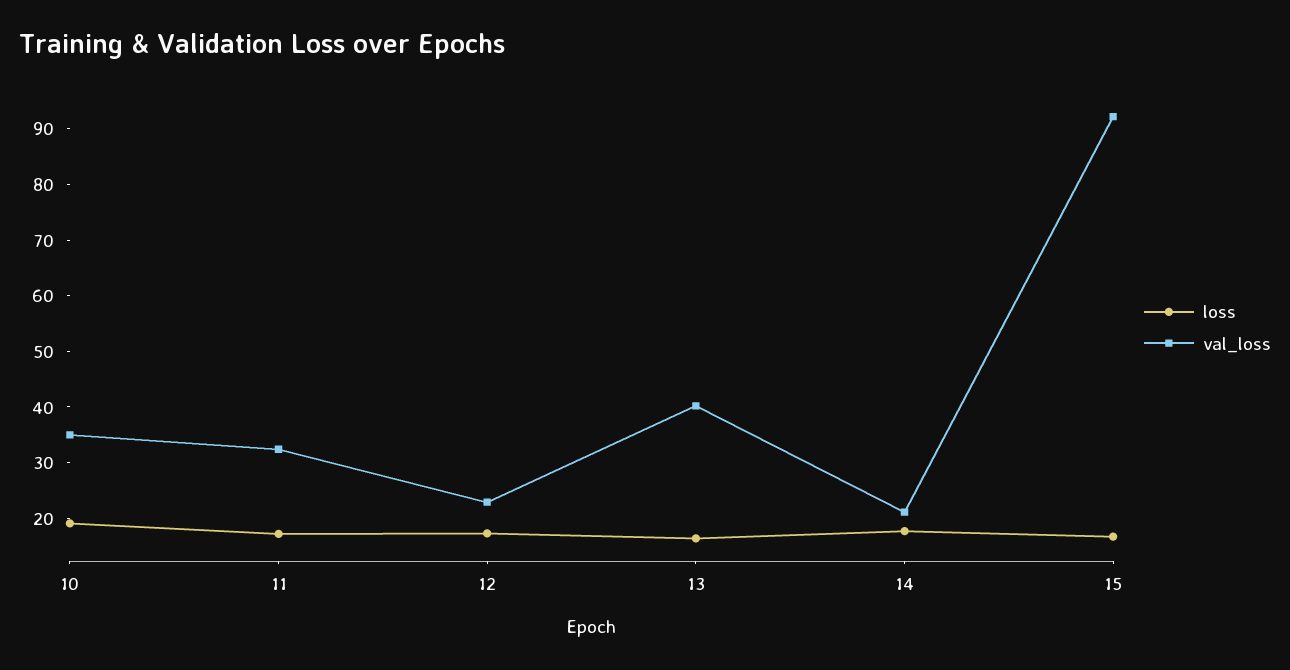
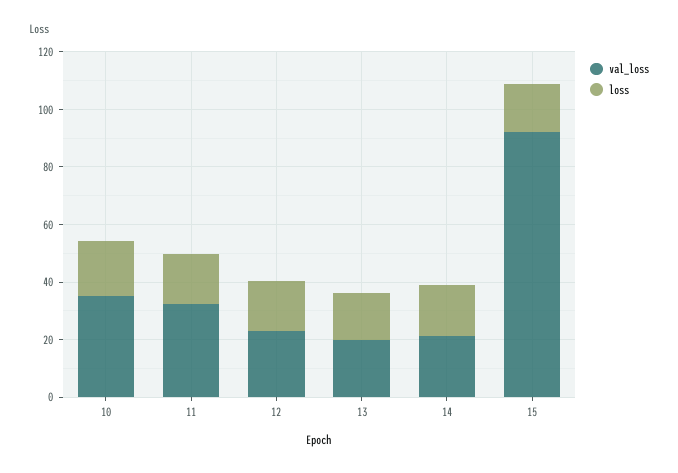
val_loss, 13: 40 -> 20

